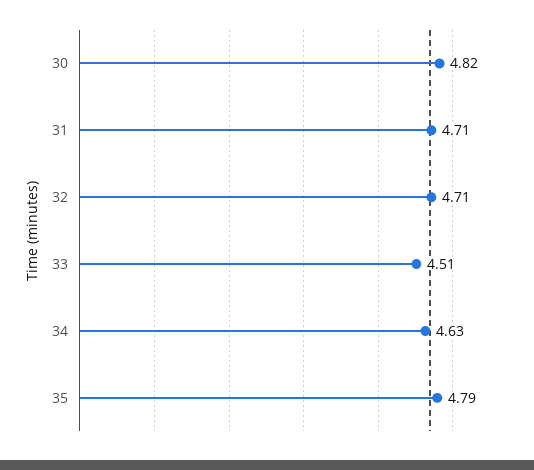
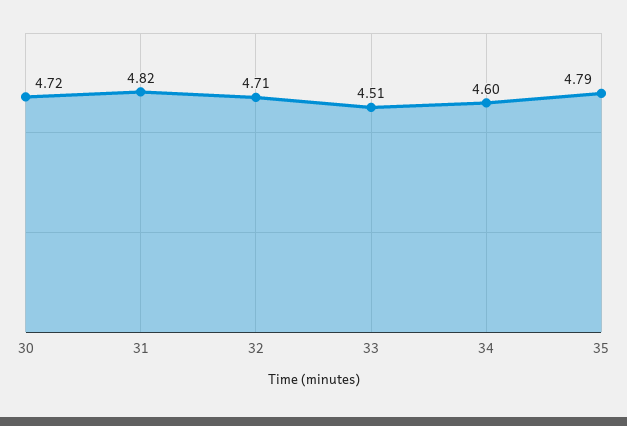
30: 4.82 -> 4.72
31: 4.71 -> 4.82
34: 4.63 -> 4.6

